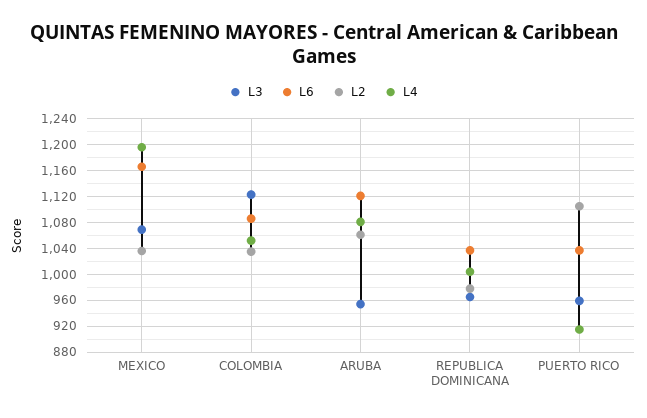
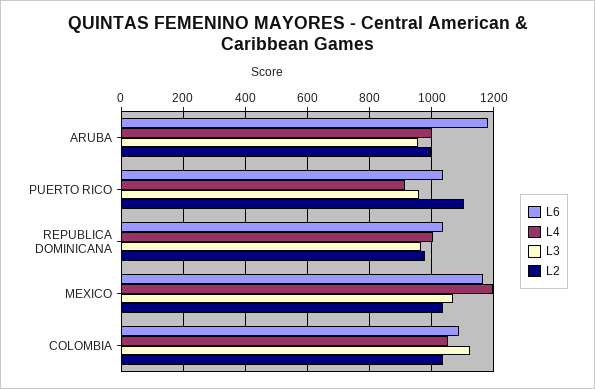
L6, ARUBA: 1120 -> 1180
L2, ARUBA: 1060 -> 1000
L4, ARUBA: 1080 -> 1000

